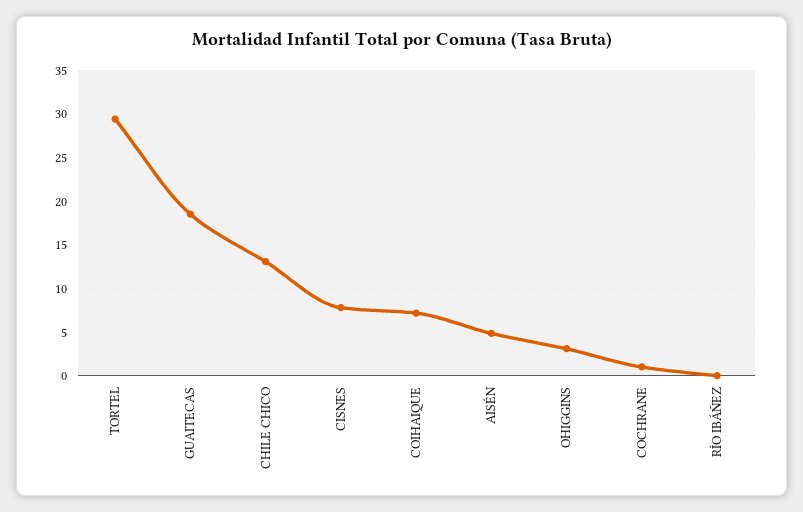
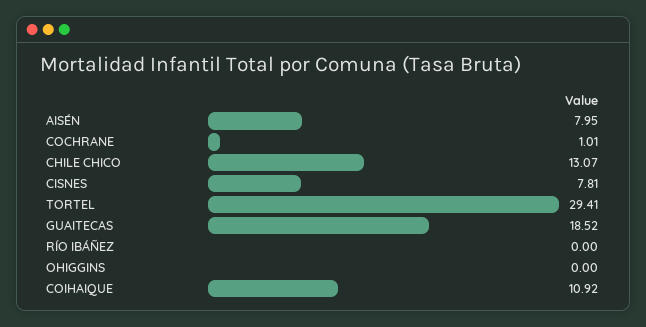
COIHAIQUE: 7 -> 10.92
AISÉN: 5 -> 7.95
OHIGGINS: 3 -> 0

